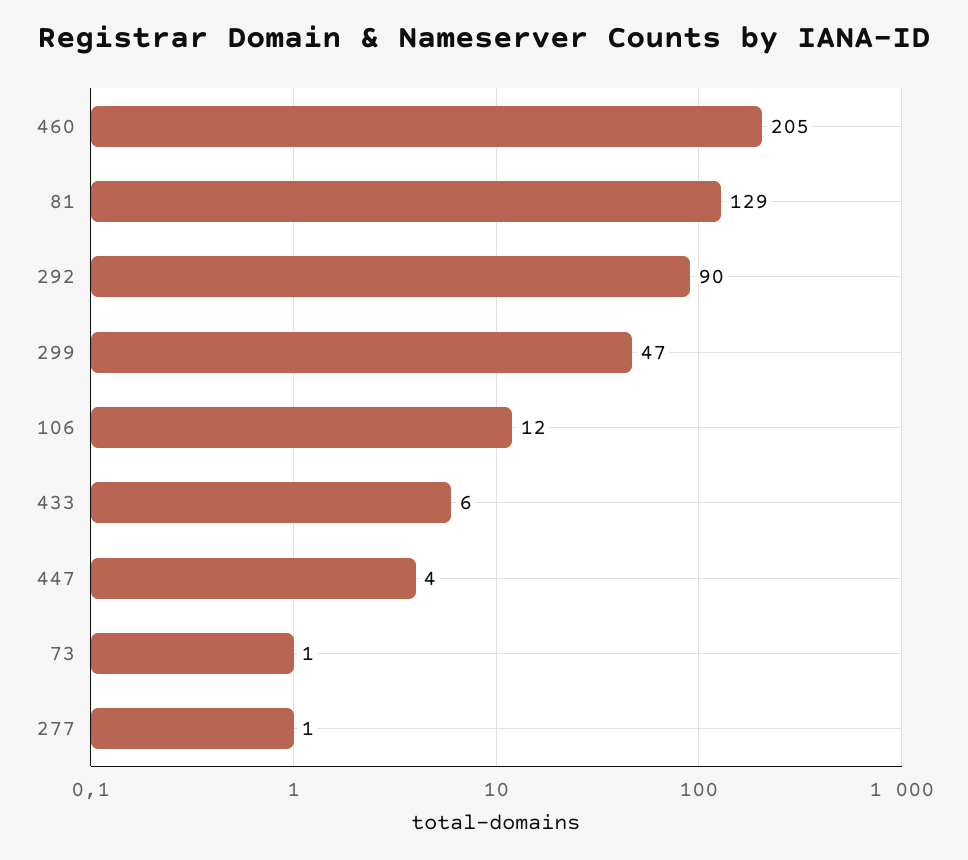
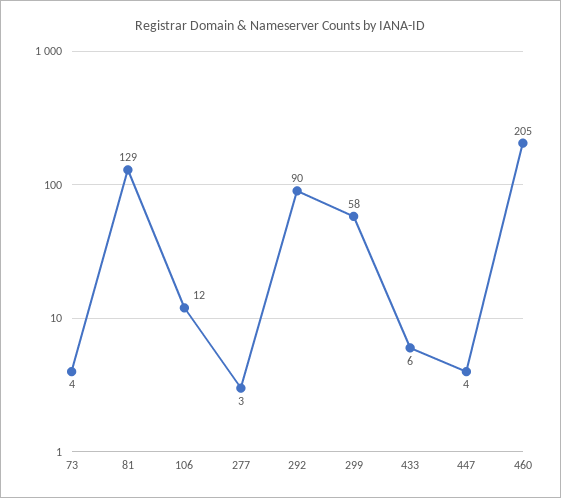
299: 47 -> 58
73: 1 -> 4
277: 1 -> 3

